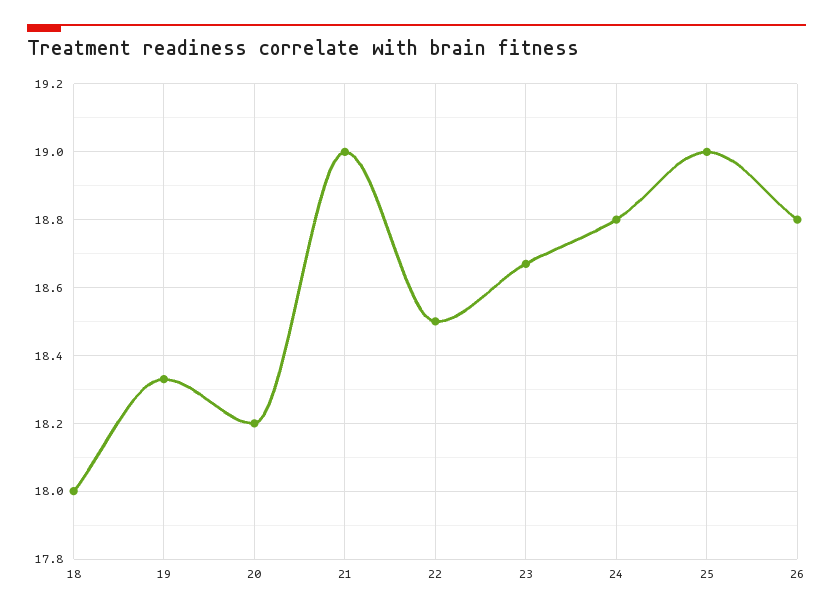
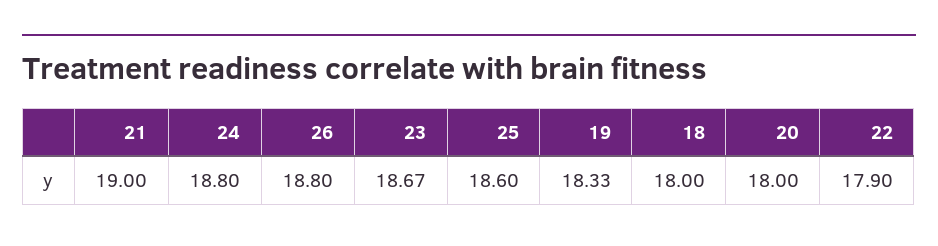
20: 18.2 -> 18
22: 18.5 -> 17.9
25: 19 -> 18.6

